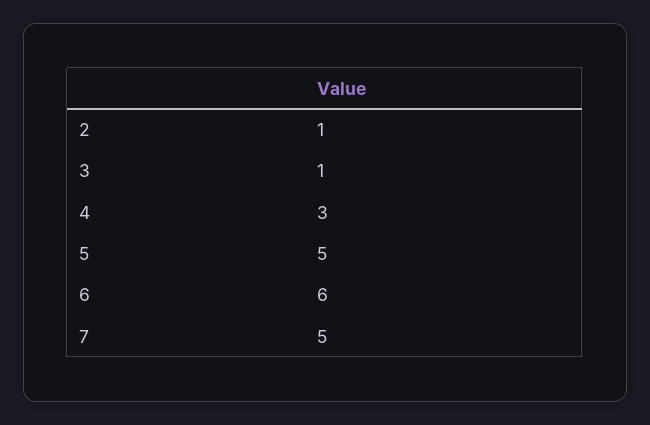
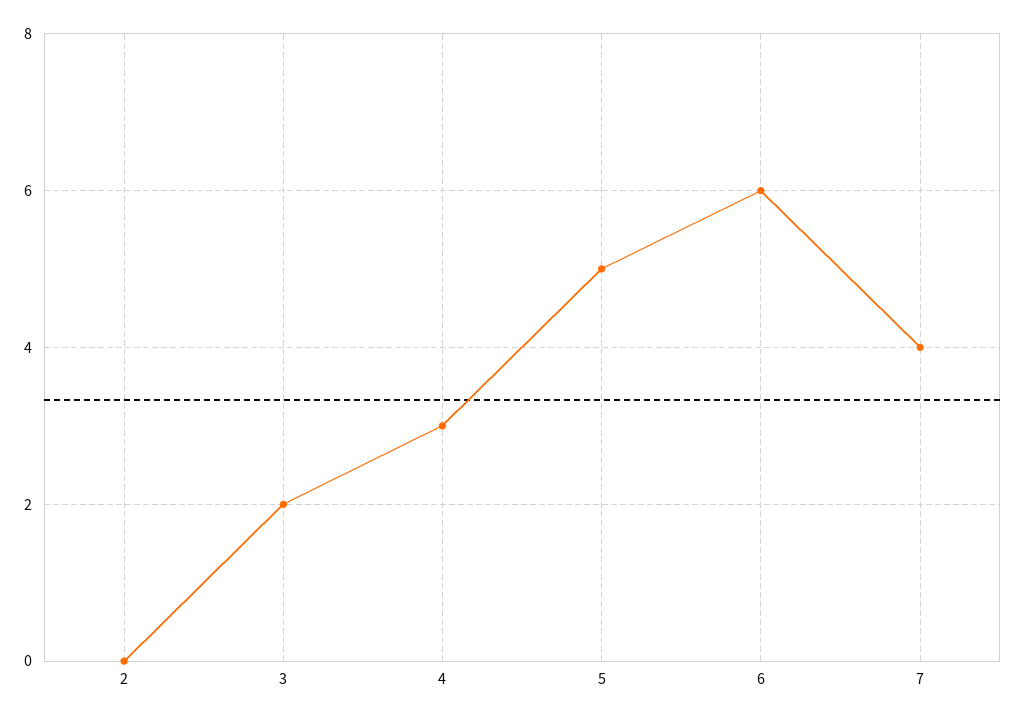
2: 1 -> 0
3: 1 -> 2
7: 5 -> 4

